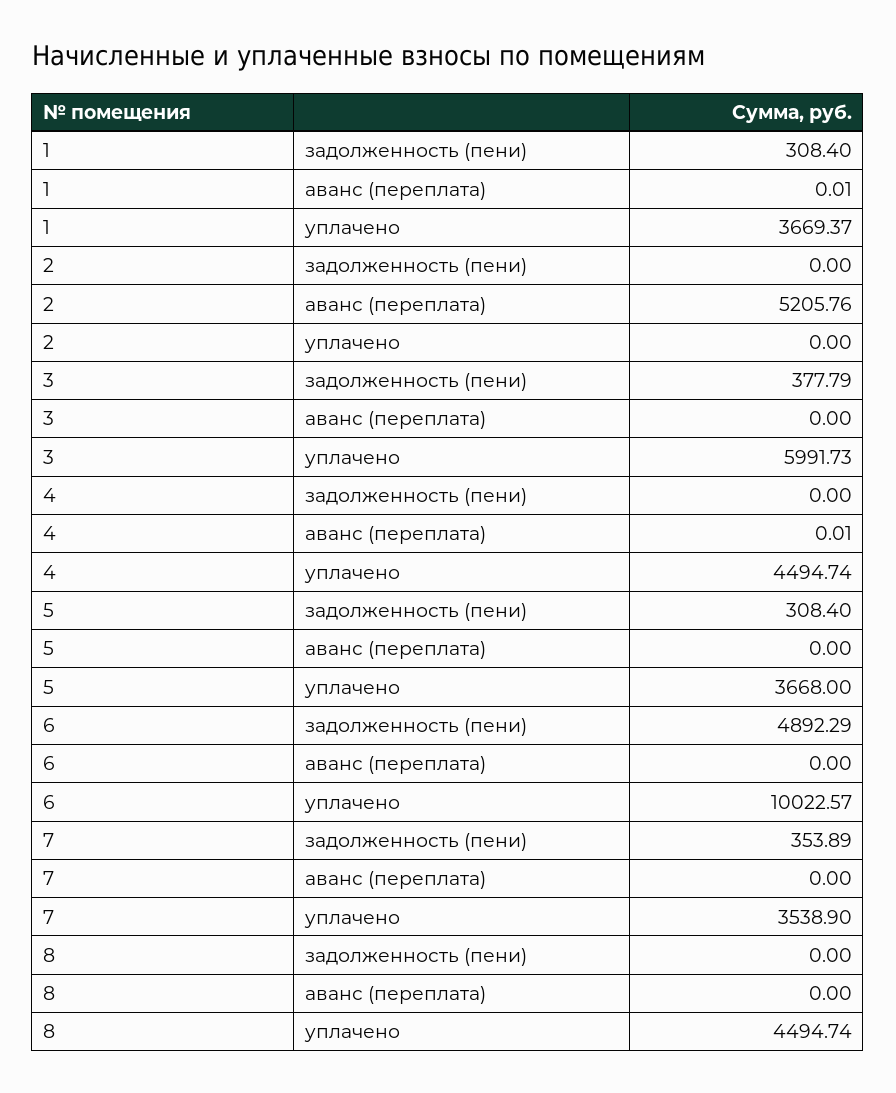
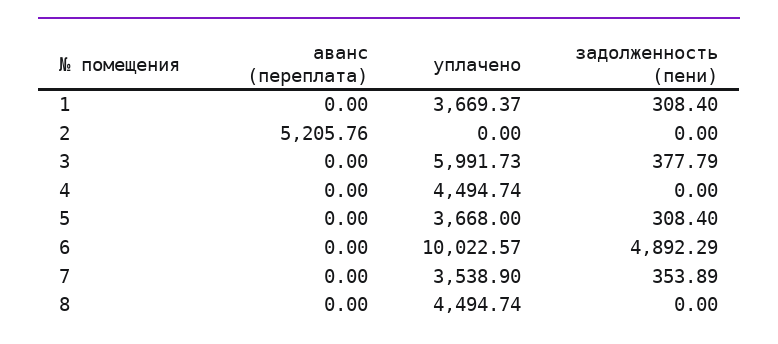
1, аванс (переплата): 0.01 -> 0
4, аванс (переплата): 0.01 -> 0

